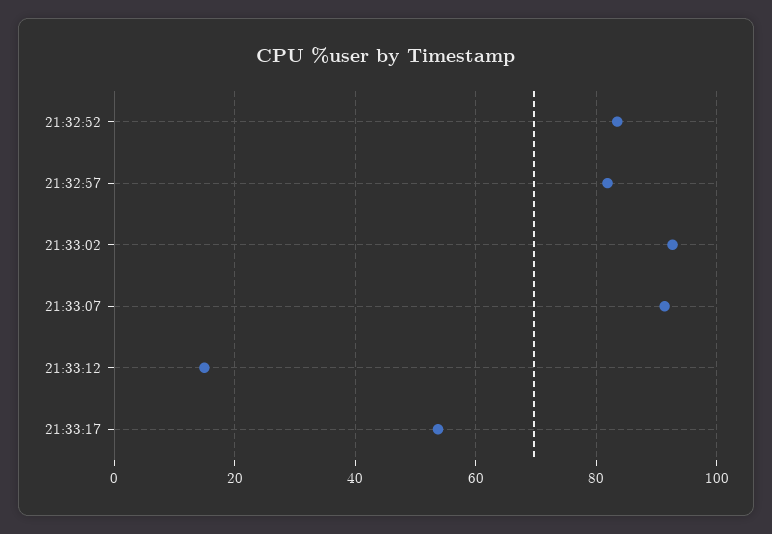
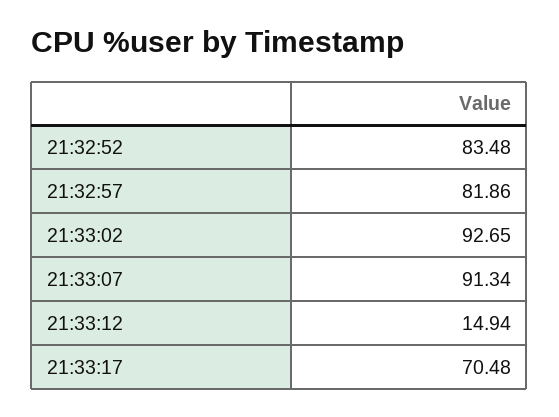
21:33:17: 54 -> 70.48

